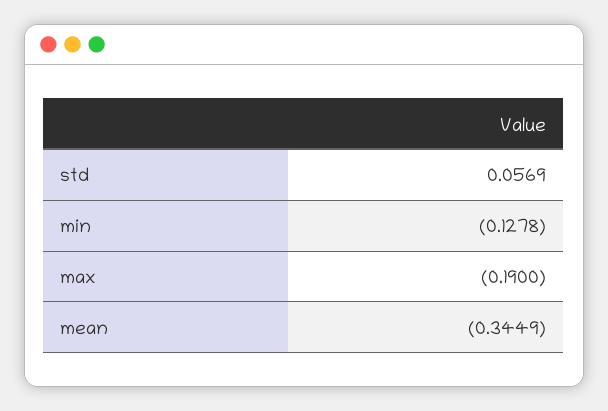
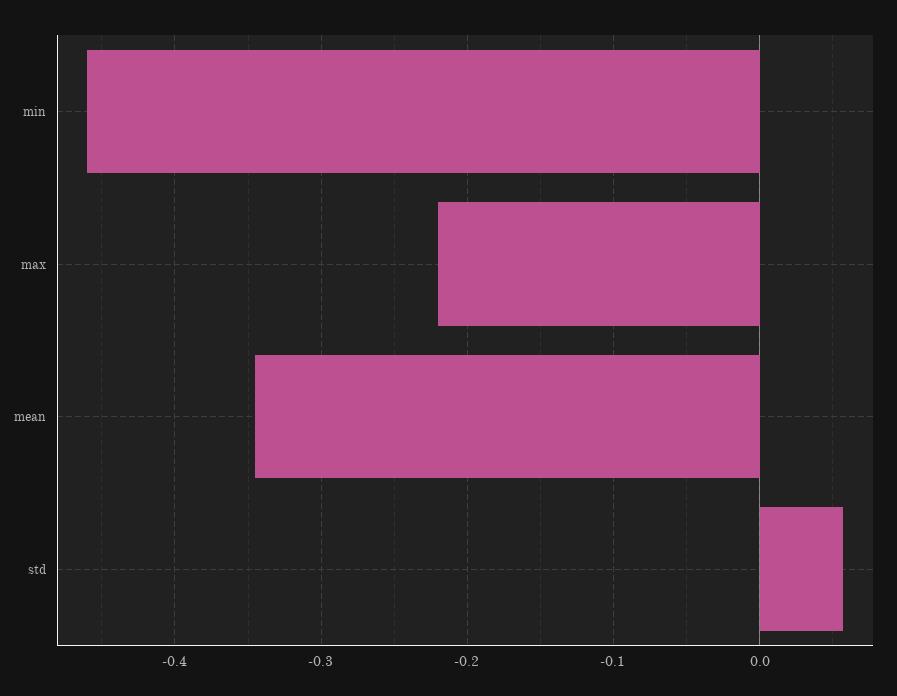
min: -0.1278 -> -0.46
max: -0.19 -> -0.22

